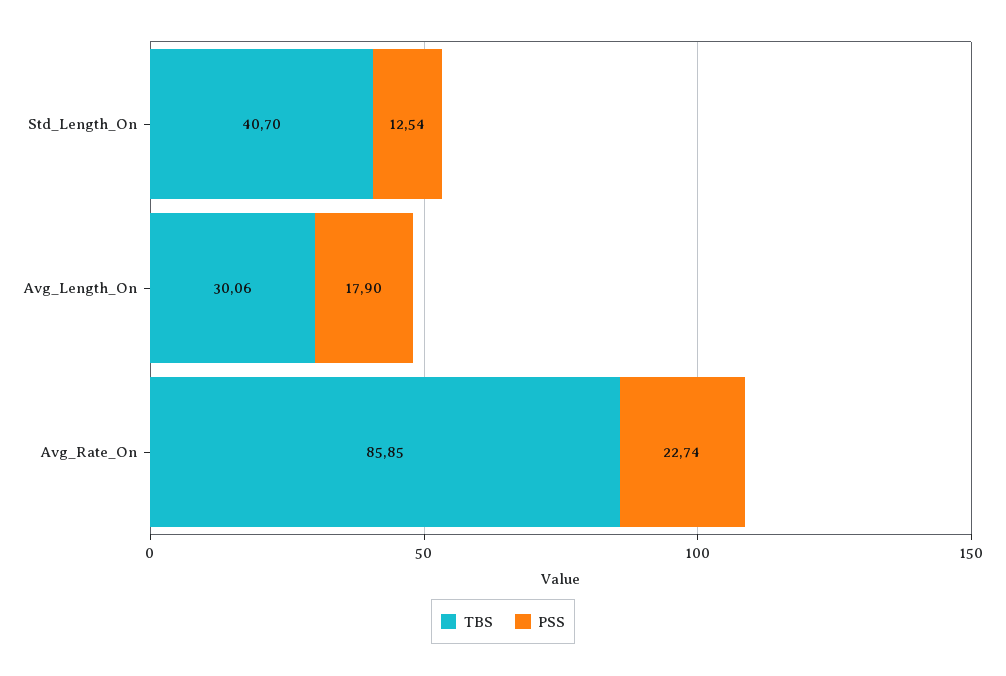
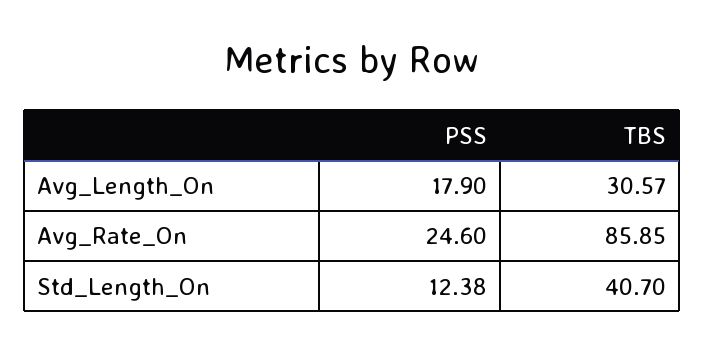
PSS, Std_Length_On: 12.54 -> 12.38
TBS, Avg_Length_On: 30.06 -> 30.57
PSS, Avg_Rate_On: 22.74 -> 24.6

